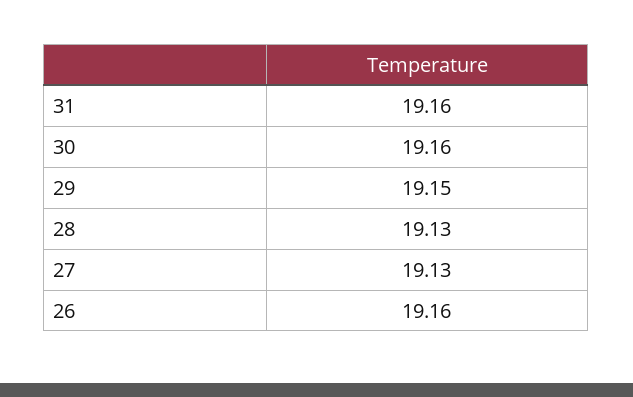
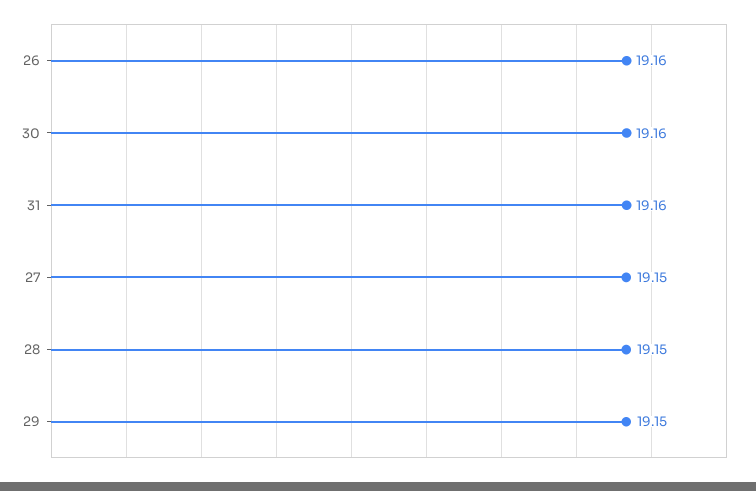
28: 19.13 -> 19.15
27: 19.13 -> 19.15

